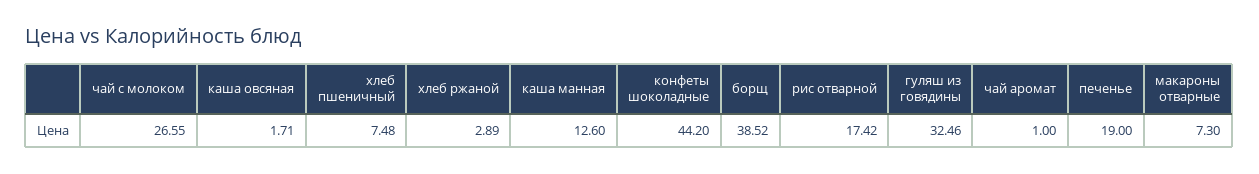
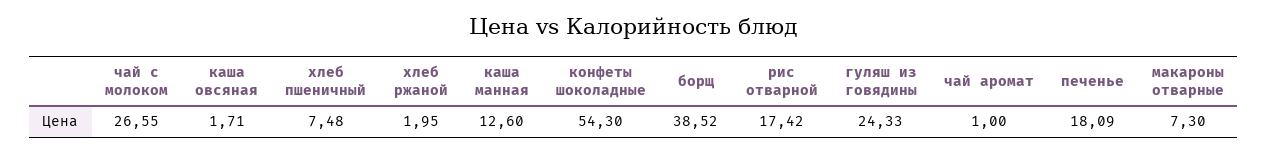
хлеб ржаной: 2.89 -> 1.95
конфеты шоколадные: 44.2 -> 54.3
гуляш из говядины: 32.46 -> 24.33
печенье: 19 -> 18.09

